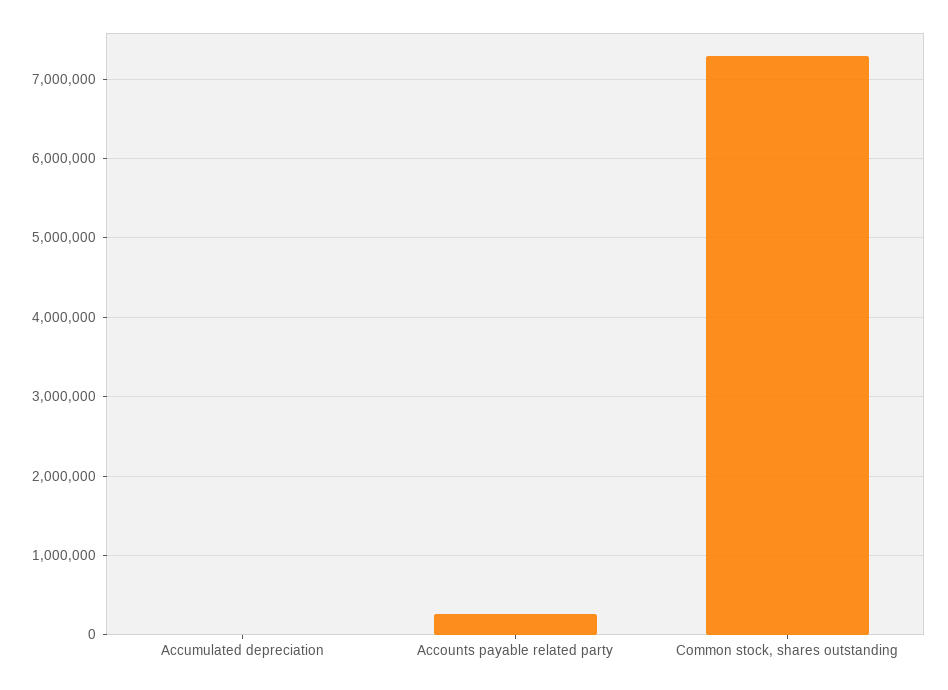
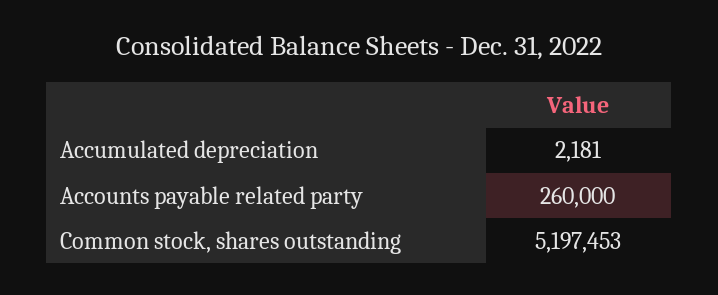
Common stock, shares outstanding: 7300000 -> 5197453

